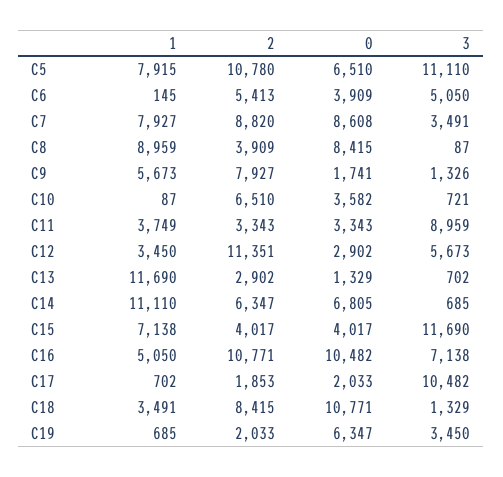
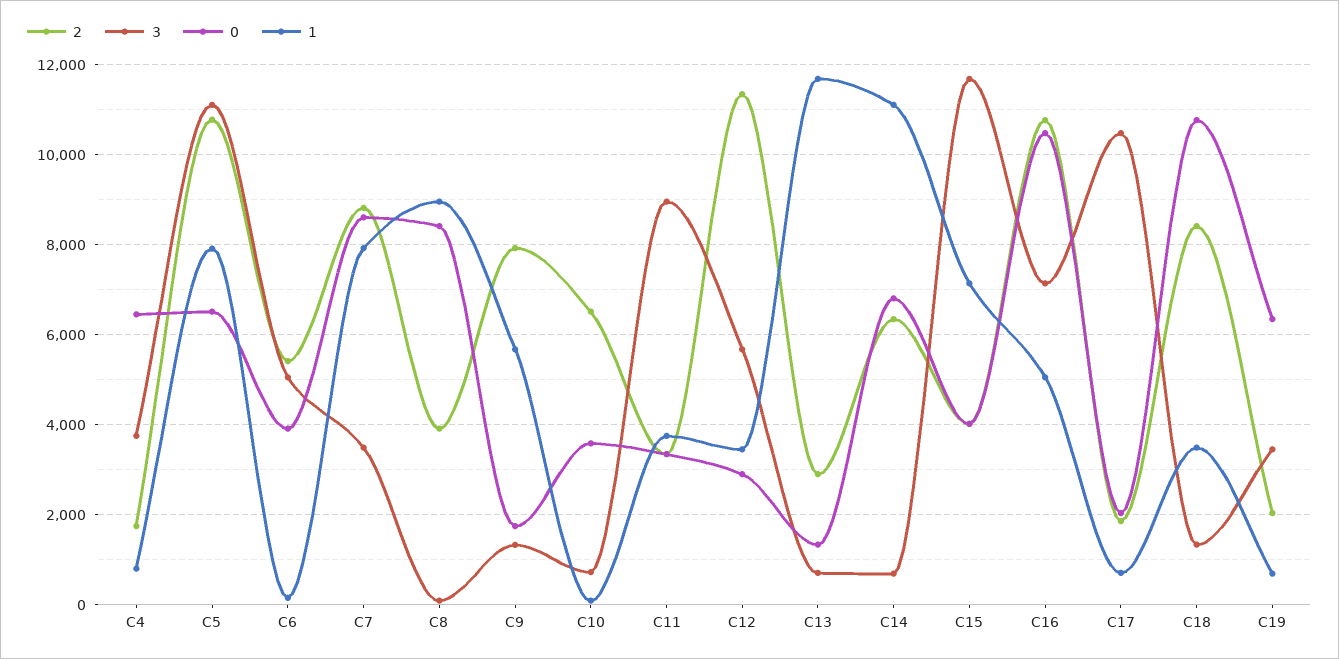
2, C4: none -> 1800
3, C4: none -> 3800
0, C4: none -> 6400
1, C4: none -> 800

